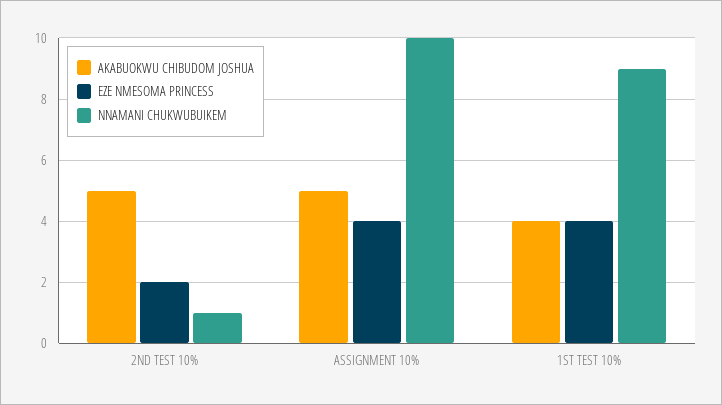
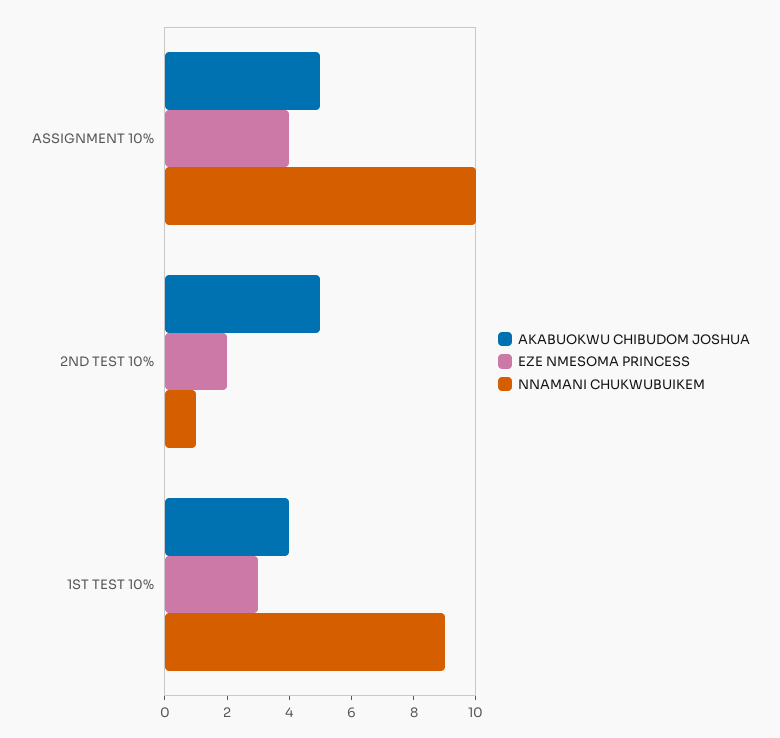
EZE NMESOMA PRINCESS, 1ST TEST 10%: 4 -> 3

